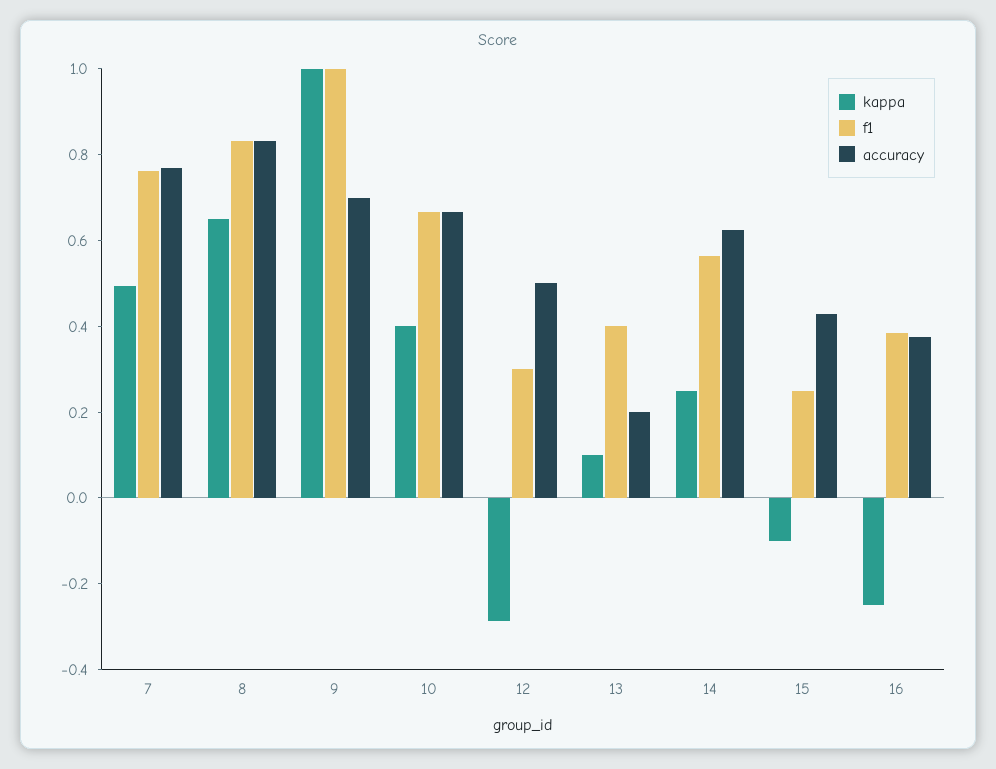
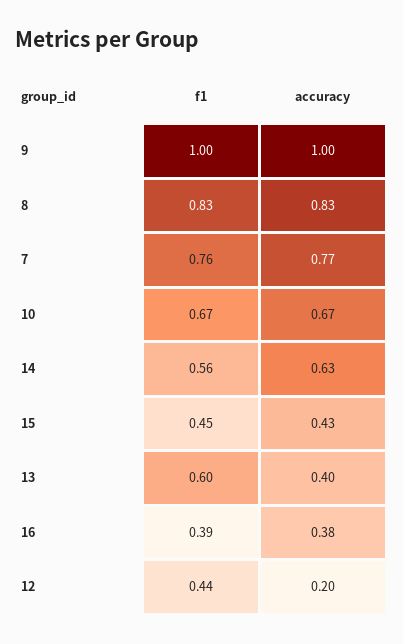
kappa, 7: 0.5 -> none
kappa, 8: 0.65 -> none
kappa, 9: 1 -> none
accuracy, 9: 0.7 -> 1
kappa, 10: 0.4 -> none
kappa, 12: -0.3 -> none
f1, 12: 0.3 -> 0.44
accuracy, 12: 0.5 -> 0.2
kappa, 13: 0.1 -> none
f1, 13: 0.4 -> 0.6
accuracy, 13: 0.2 -> 0.4
kappa, 14: 0.25 -> none
kappa, 15: -0.1 -> none
f1, 15: 0.25 -> 0.45
kappa, 16: -0.25 -> none

